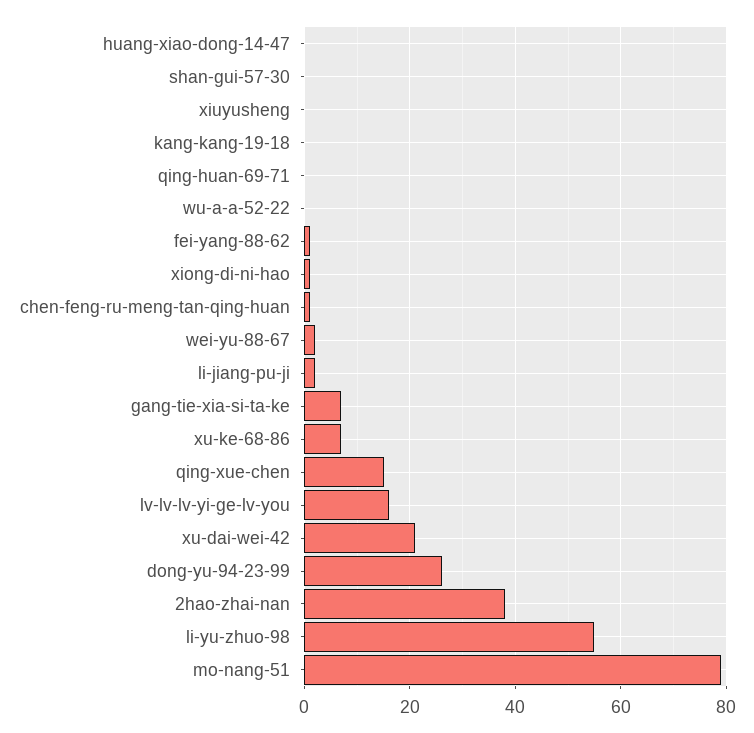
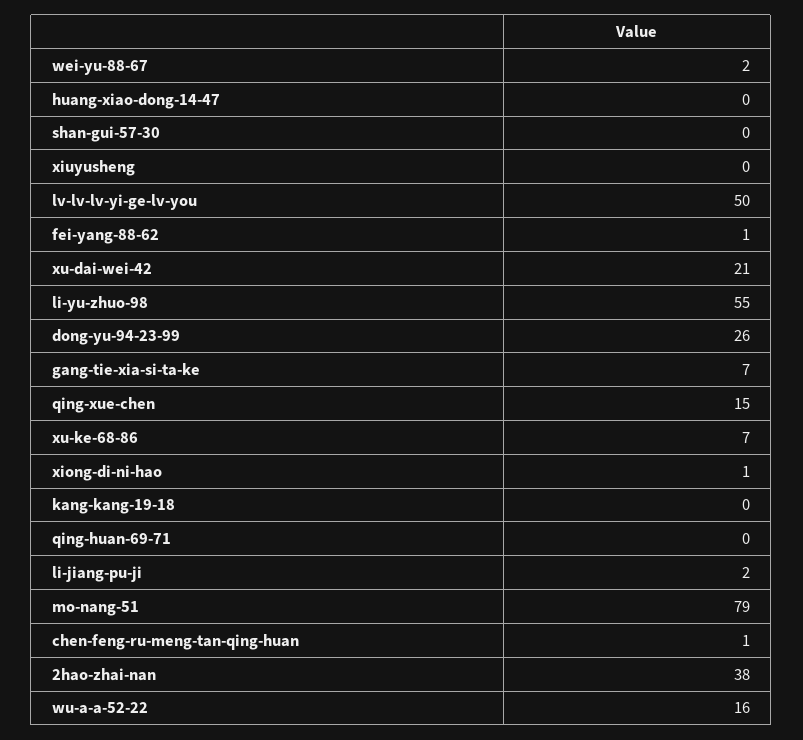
wu-a-a-52-22: 0 -> 16
lv-lv-lv-yi-ge-lv-you: 15 -> 50

